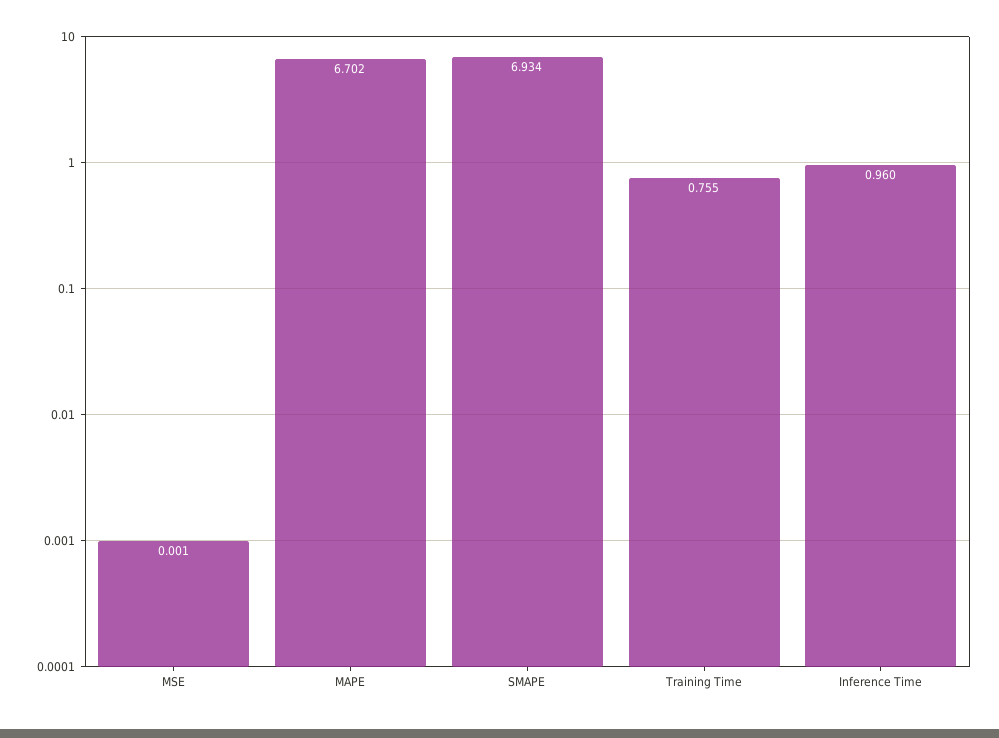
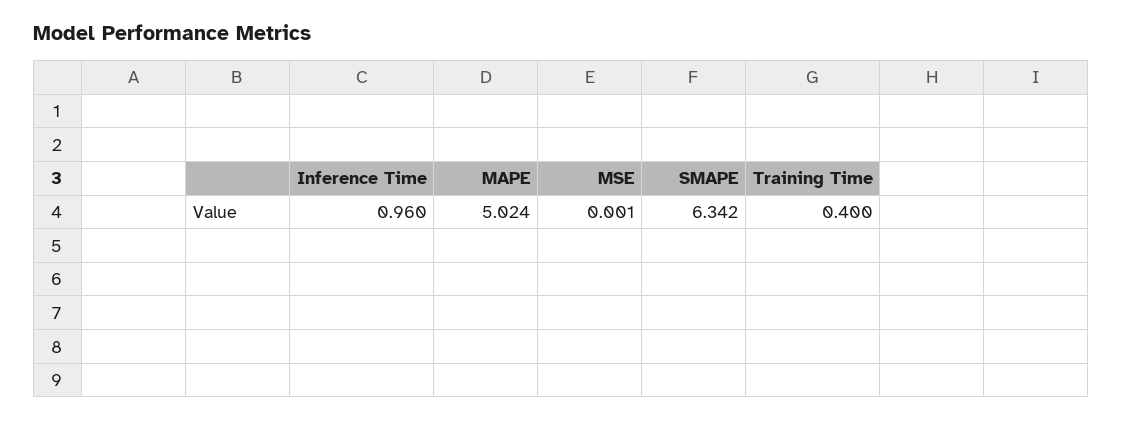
MAPE: 6.702 -> 5.024
SMAPE: 6.934 -> 6.342
Training Time: 0.755 -> 0.4

